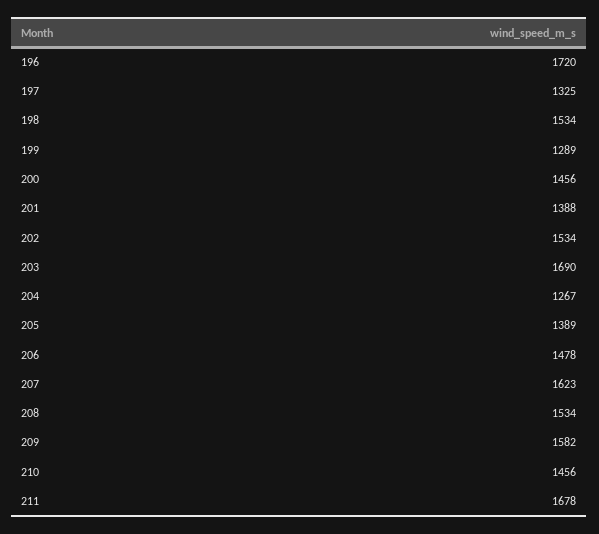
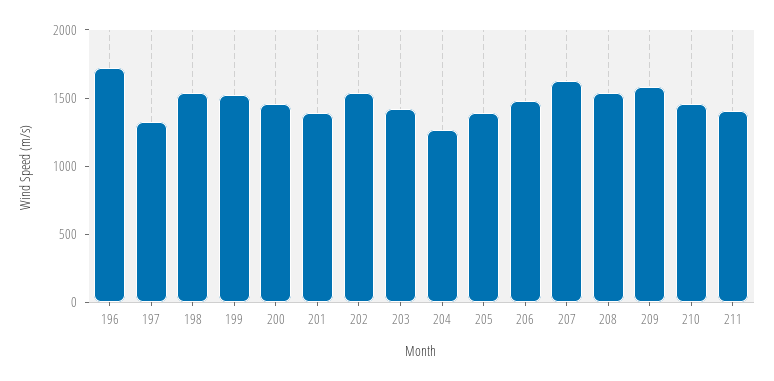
199: 1289 -> 1500
203: 1690 -> 1400
211: 1678 -> 1400

